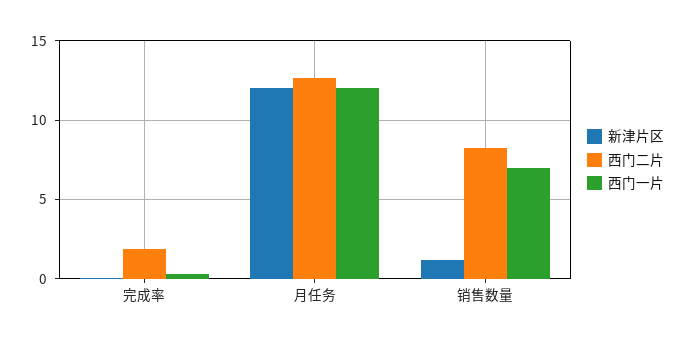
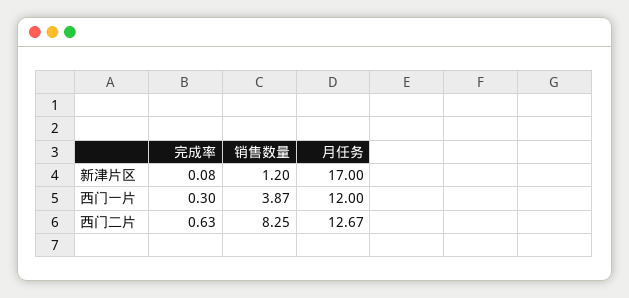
西门二片, 完成率: 2 -> 0.63
新津片区, 月任务: 12 -> 17
西门一片, 销售数量: 7 -> 3.87

